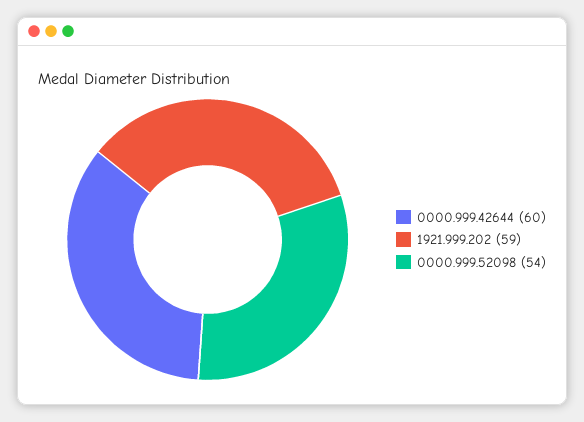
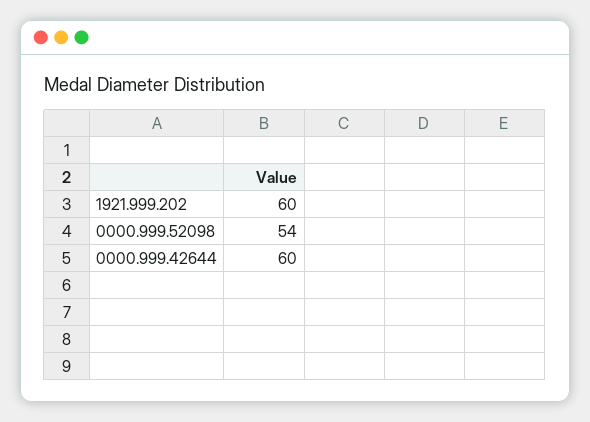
1921.999.202: 59 -> 60

